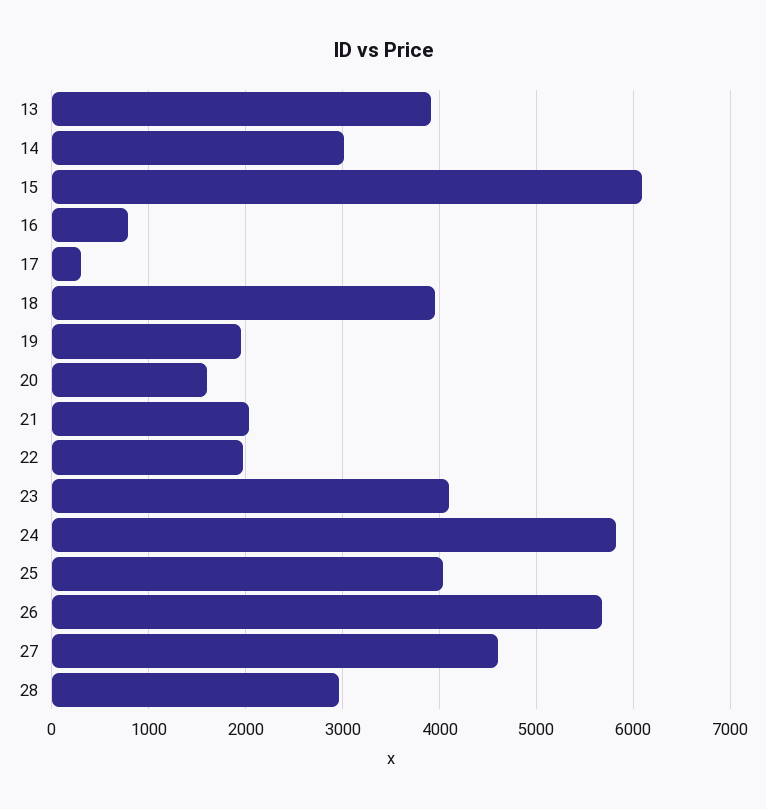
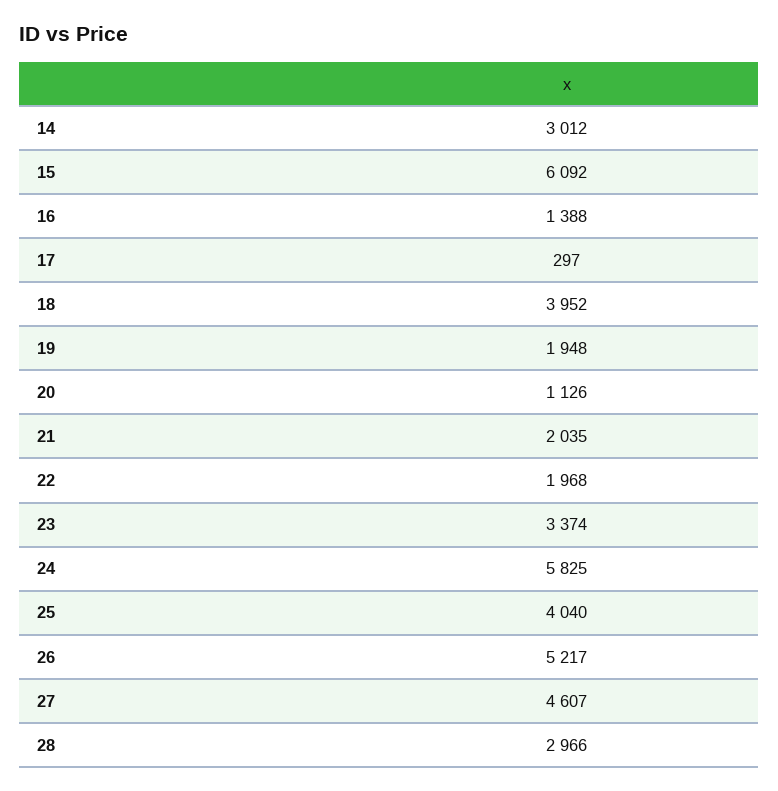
13: 3900 -> none
16: 800 -> 1388
20: 1600 -> 1126
23: 4100 -> 3374
26: 5700 -> 5217

